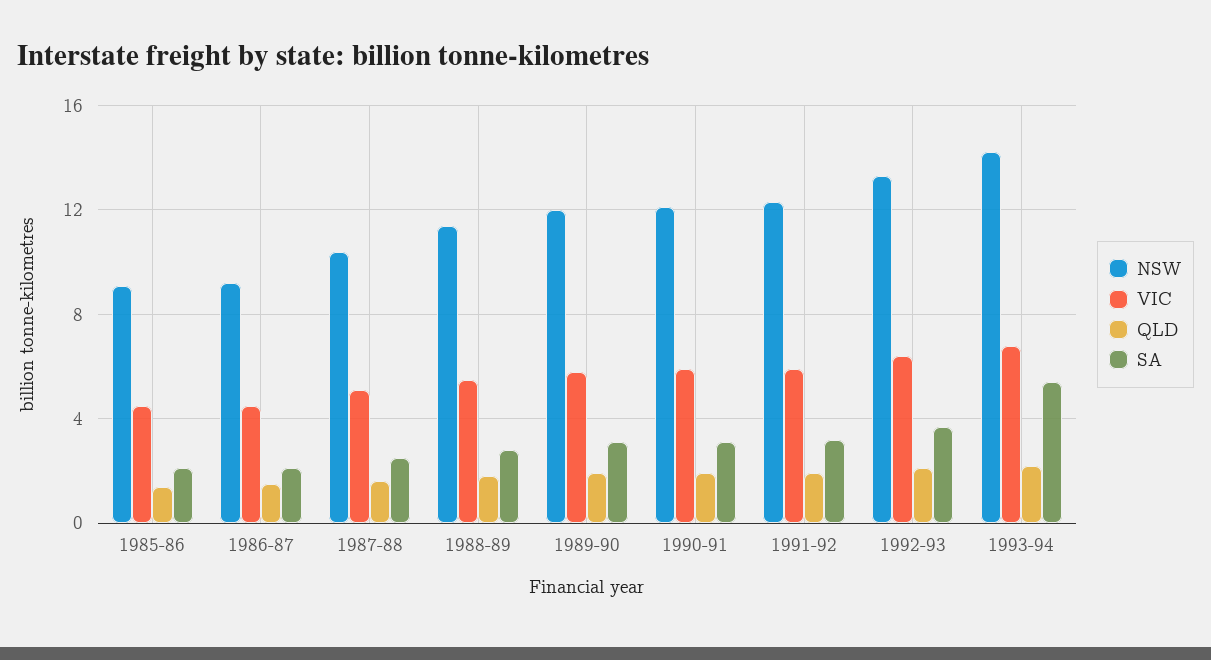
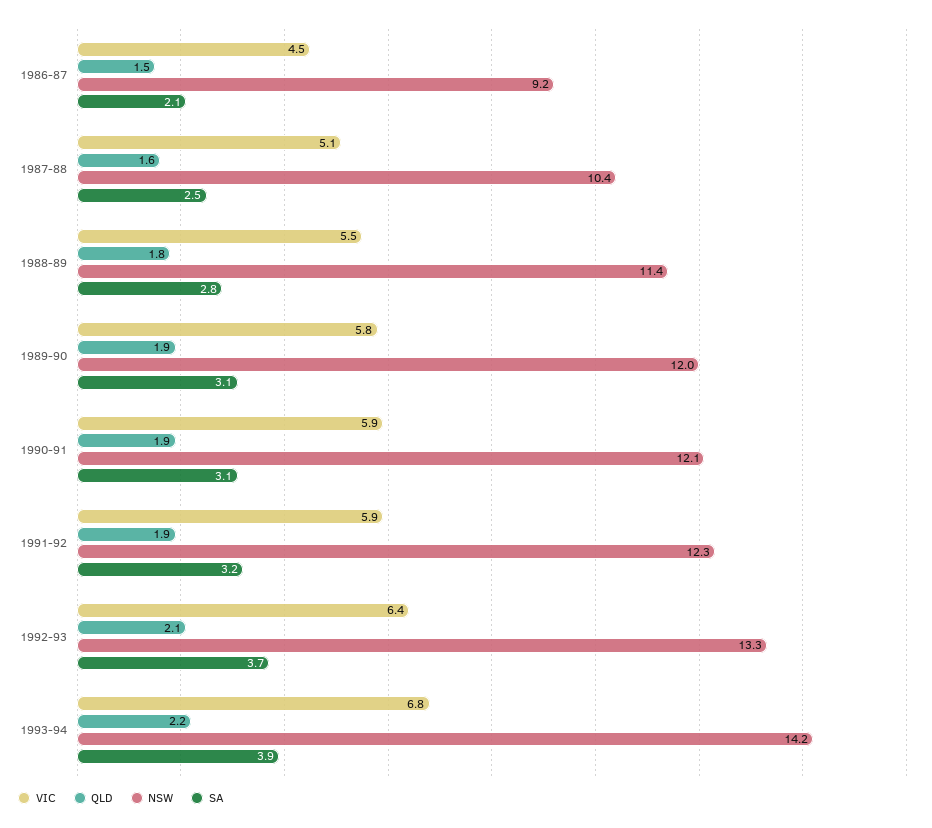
NSW, 1985-86: 9 -> none
VIC, 1985-86: 4.5 -> none
QLD, 1985-86: 1.5 -> none
SA, 1985-86: 2 -> none
SA, 1993-94: 5.5 -> 3.9

